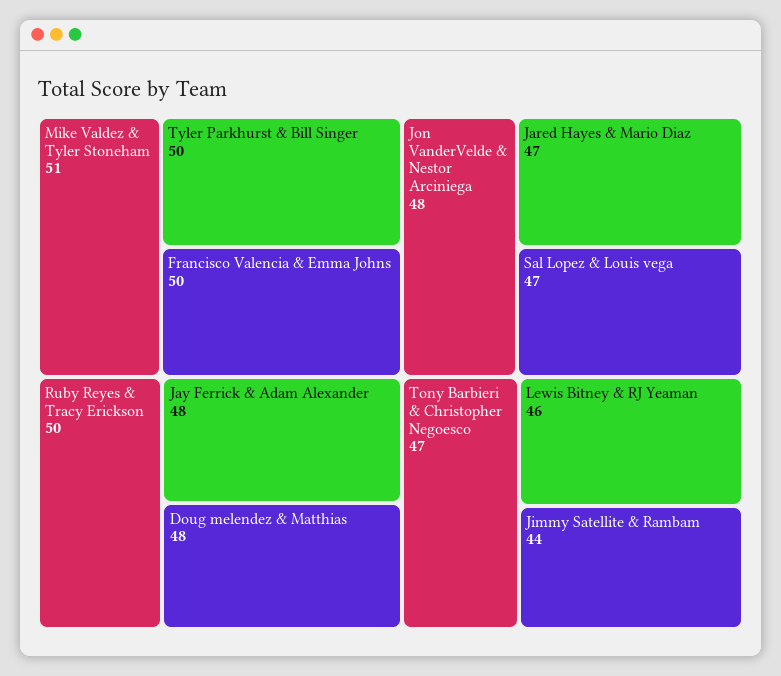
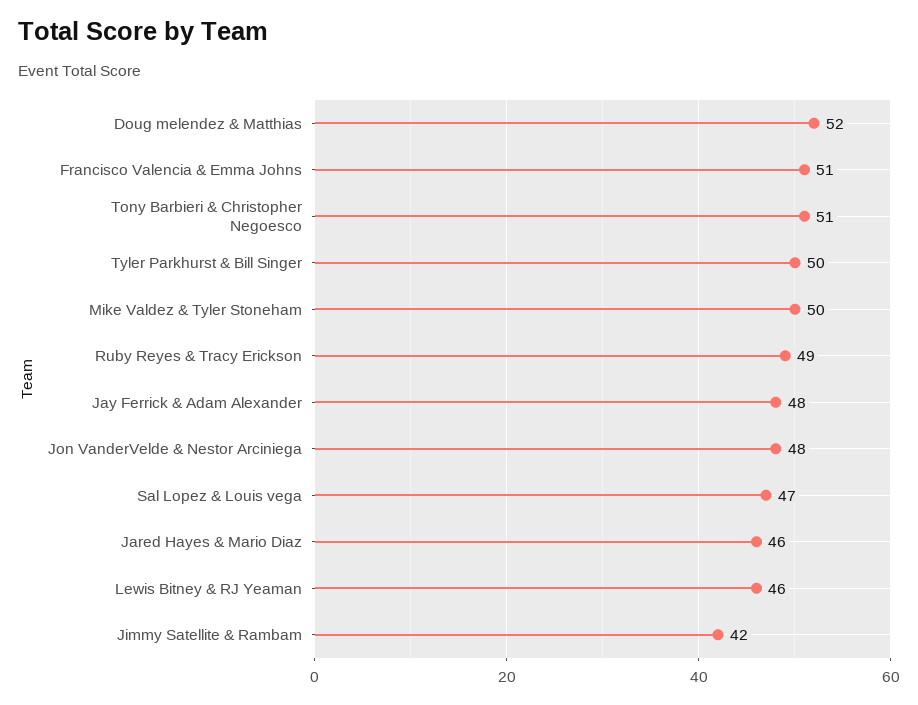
Mike Valdez & Tyler Stoneham: 51 -> 50
Francisco Valencia & Emma Johns: 50 -> 51
Ruby Reyes & Tracy Erickson: 50 -> 49
Doug melendez & Matthias: 48 -> 52
Jared Hayes & Mario Diaz: 47 -> 46
Tony Barbieri & Christopher Negoesco: 47 -> 51
Jimmy Satellite & Rambam: 44 -> 42

